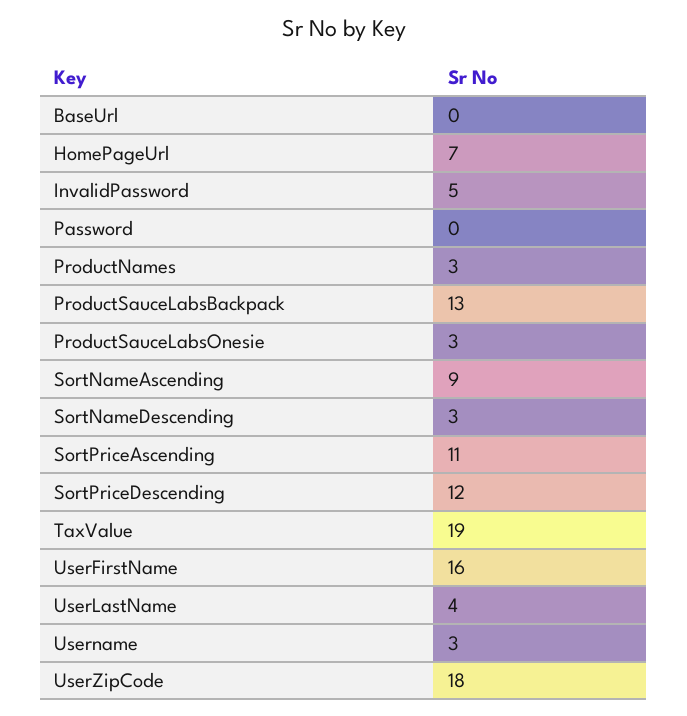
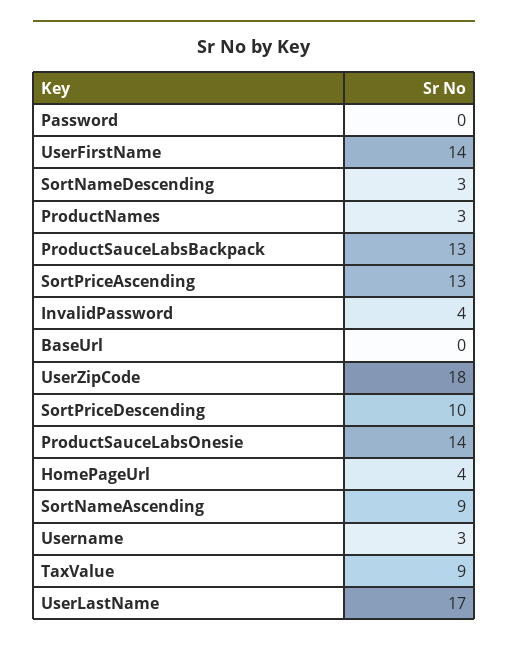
HomePageUrl: 7 -> 4
InvalidPassword: 5 -> 4
ProductSauceLabsOnesie: 3 -> 14
SortPriceAscending: 11 -> 13
SortPriceDescending: 12 -> 10
TaxValue: 19 -> 9
UserFirstName: 16 -> 14
UserLastName: 4 -> 17

